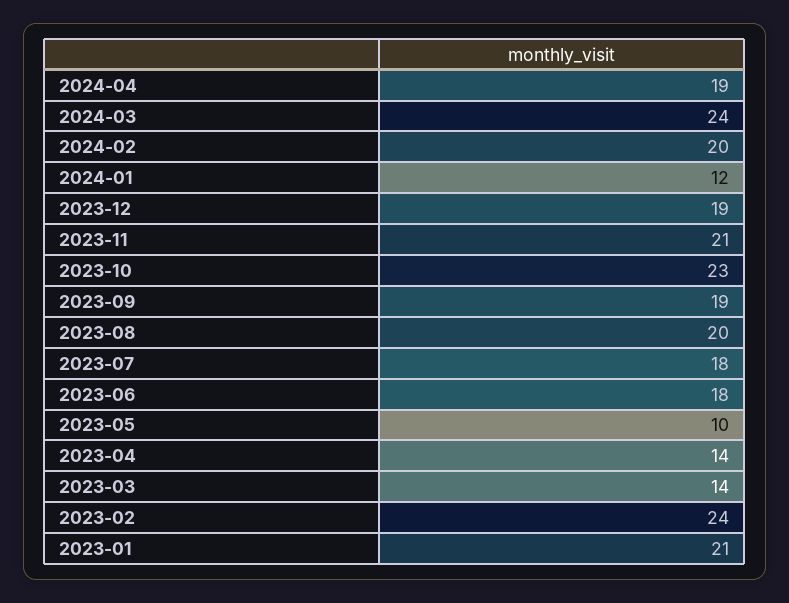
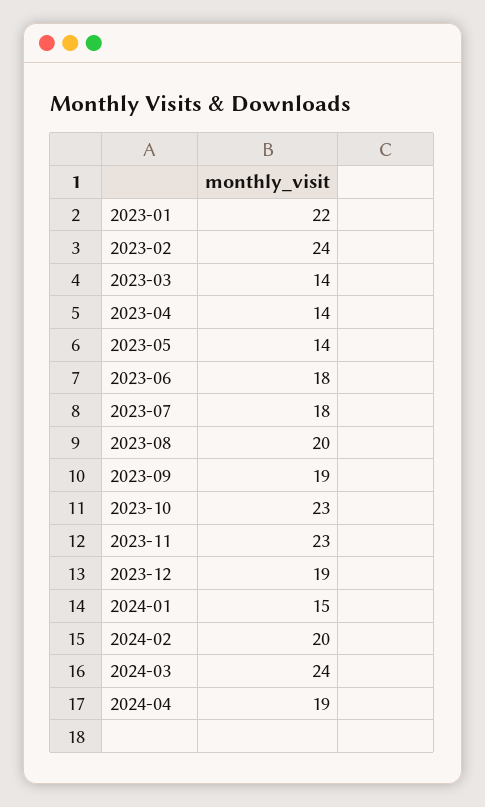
2024-01: 12 -> 15
2023-11: 21 -> 23
2023-05: 10 -> 14
2023-01: 21 -> 22

